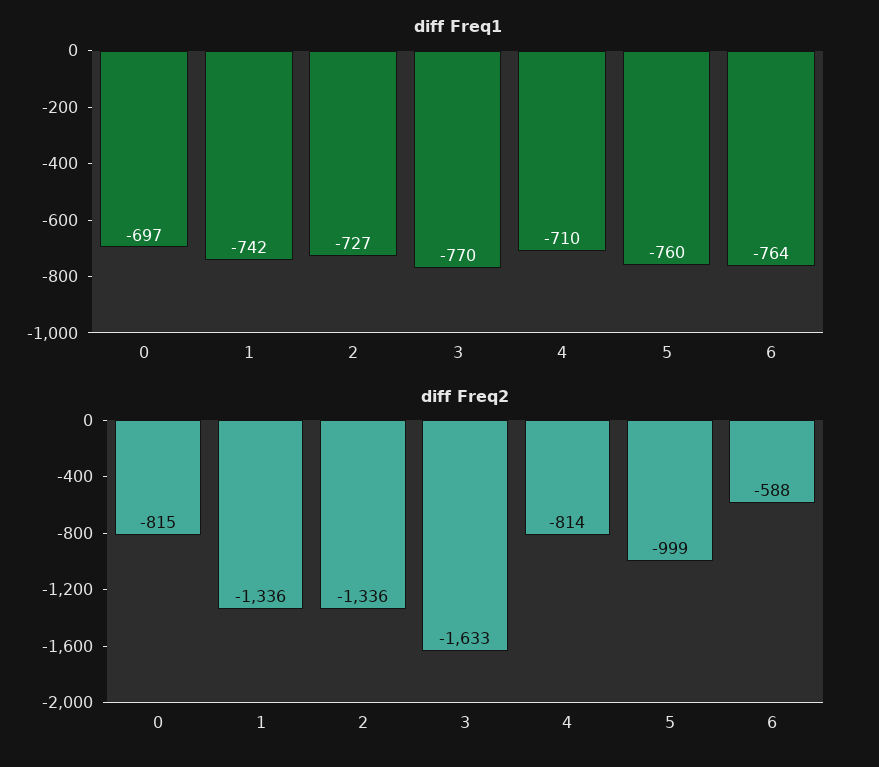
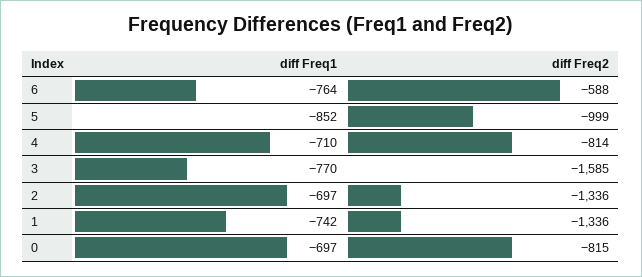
diff Freq1, 2: -727 -> -697
diff Freq1, 5: -760 -> -852
diff Freq2, 3: -1633 -> -1585

